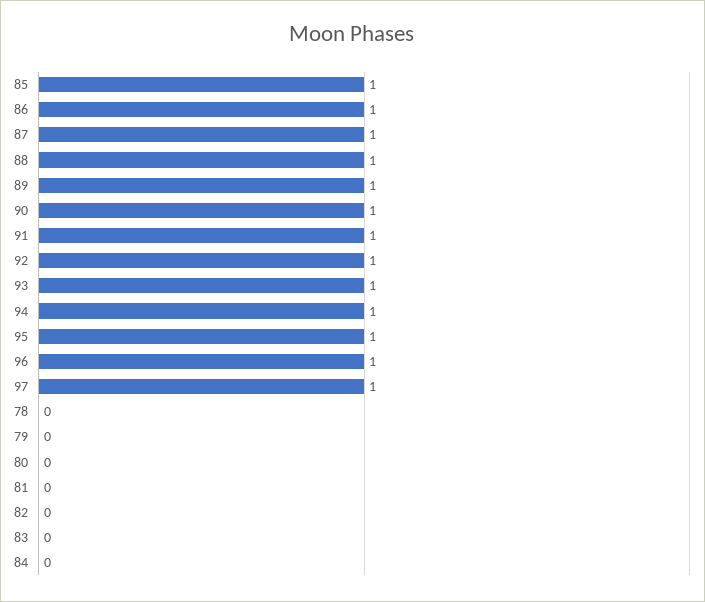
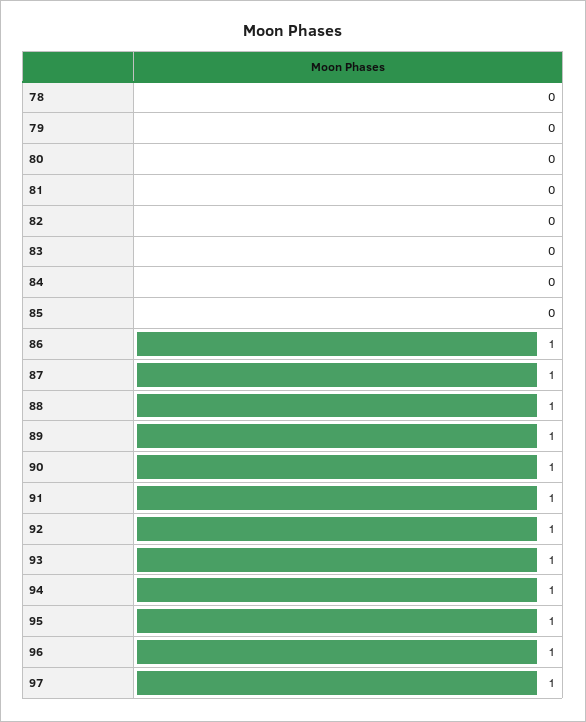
85: 1 -> 0

